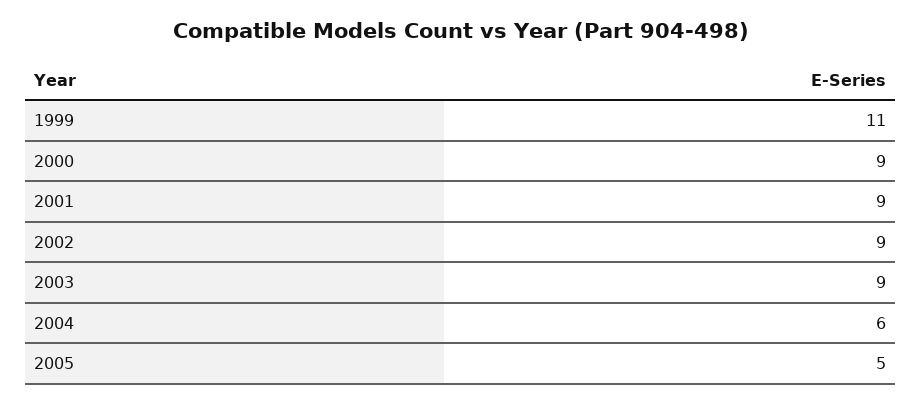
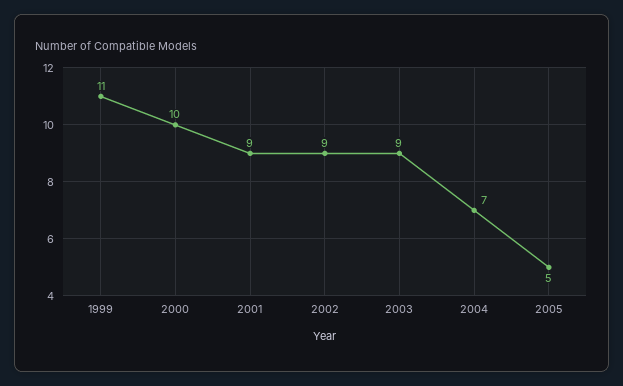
2000: 9 -> 10
2004: 6 -> 7

